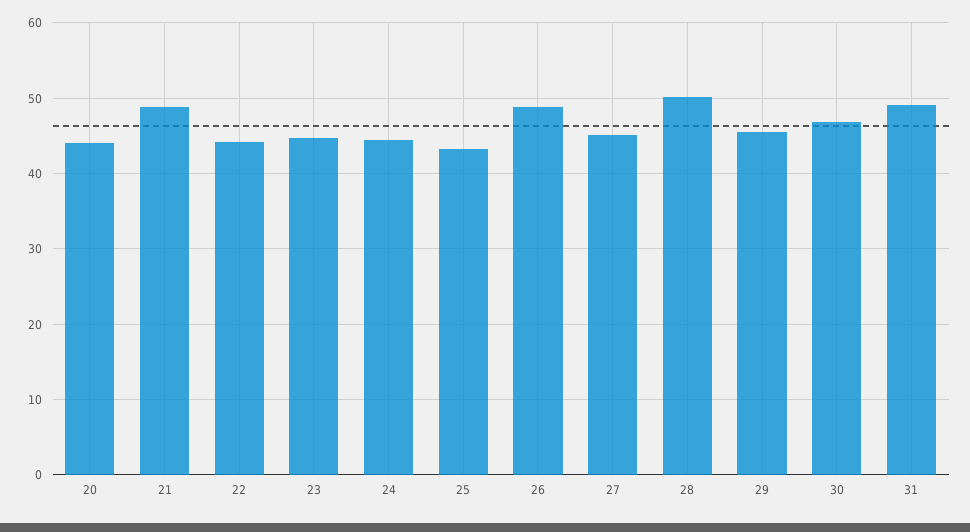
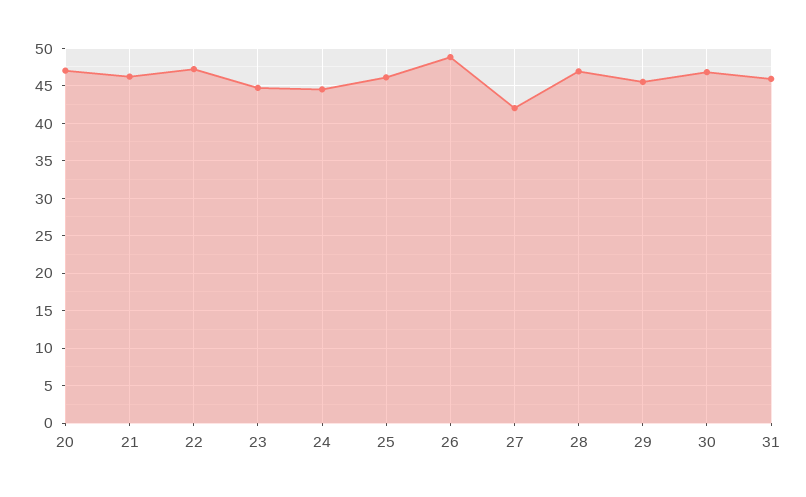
20: 44 -> 47
21: 49 -> 46
22: 44 -> 47
25: 43 -> 46
27: 45 -> 42
28: 50 -> 47
31: 49 -> 46

